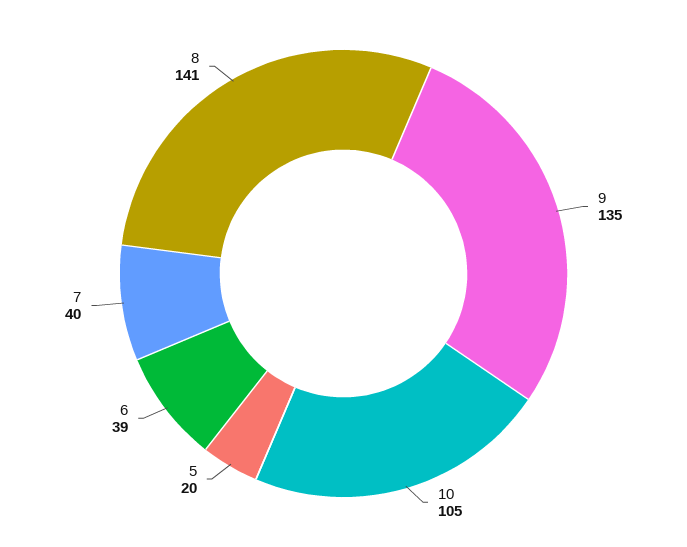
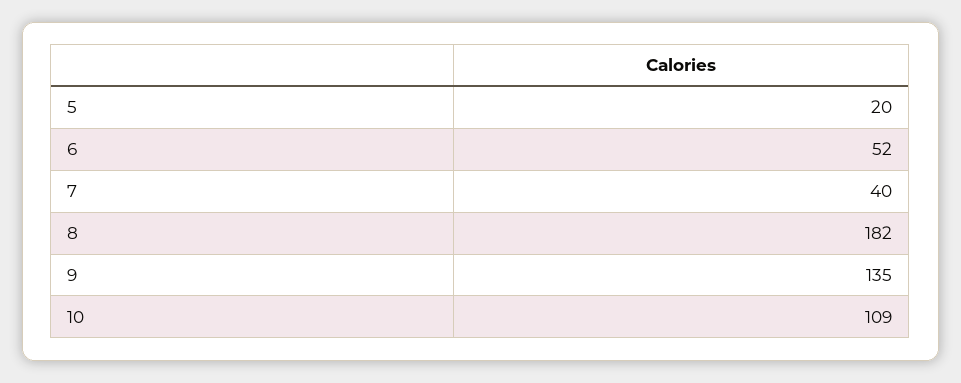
10: 105 -> 109
6: 39 -> 52
8: 141 -> 182

